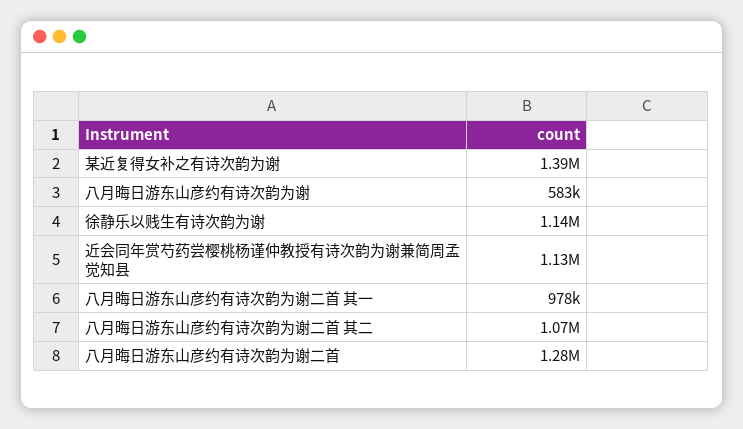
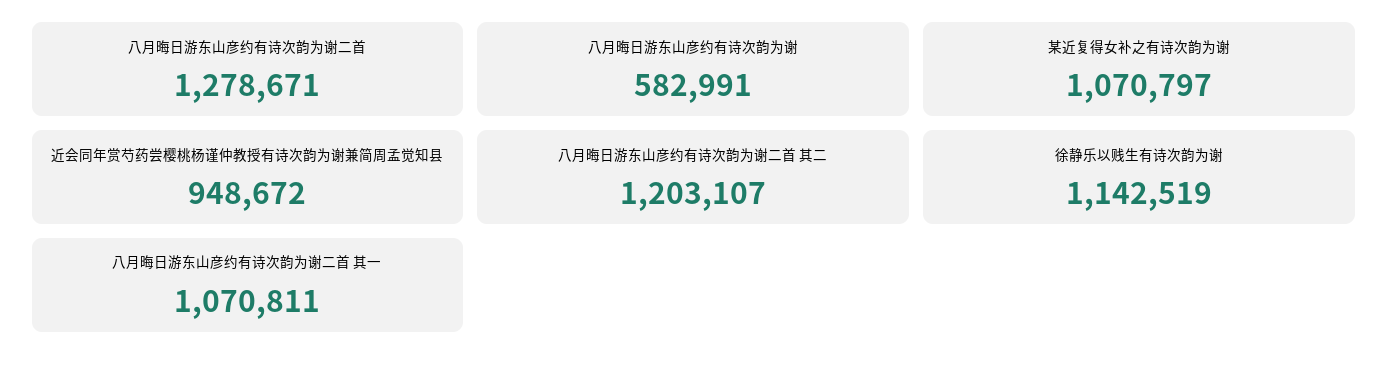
某近复得女补之有诗次韵为谢: 1390000 -> 1070797
近会同年赏芍药尝樱桃杨谨仲教授有诗次韵为谢兼简周孟觉知县: 1130000 -> 948672
八月晦日游东山彦约有诗次韵为谢二首 其一: 978000 -> 1070811
八月晦日游东山彦约有诗次韵为谢二首 其二: 1070000 -> 1203107

